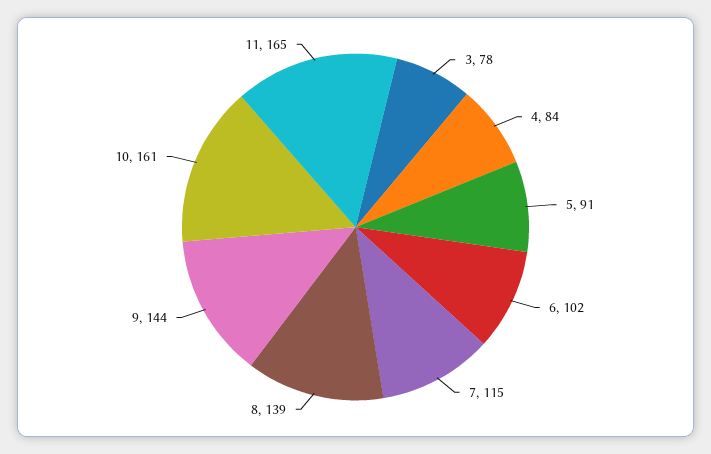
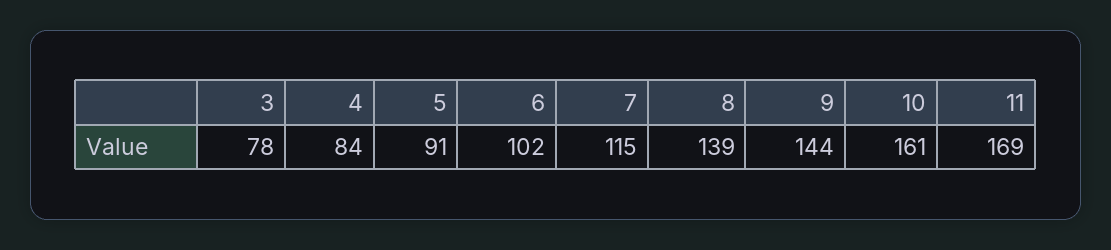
11: 165 -> 169

